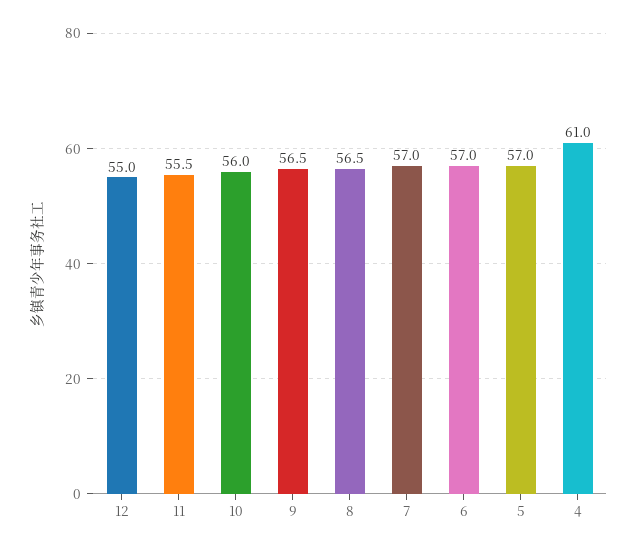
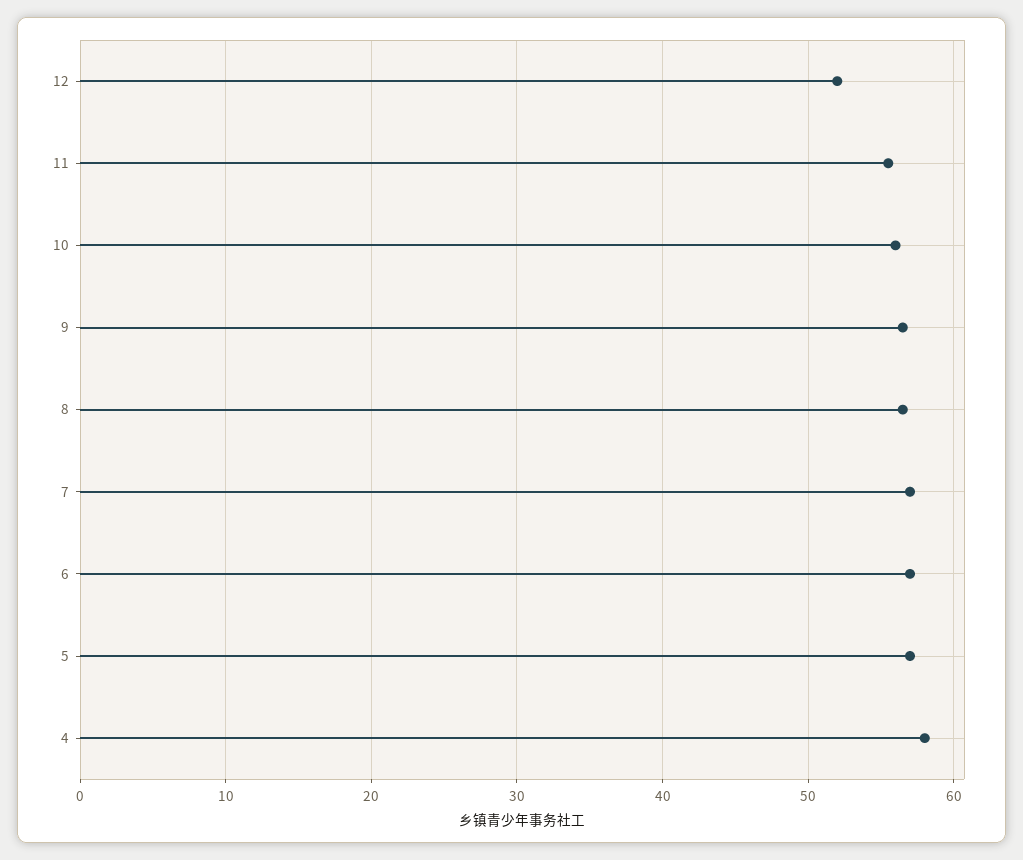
12: 55 -> 52
4: 61 -> 58

